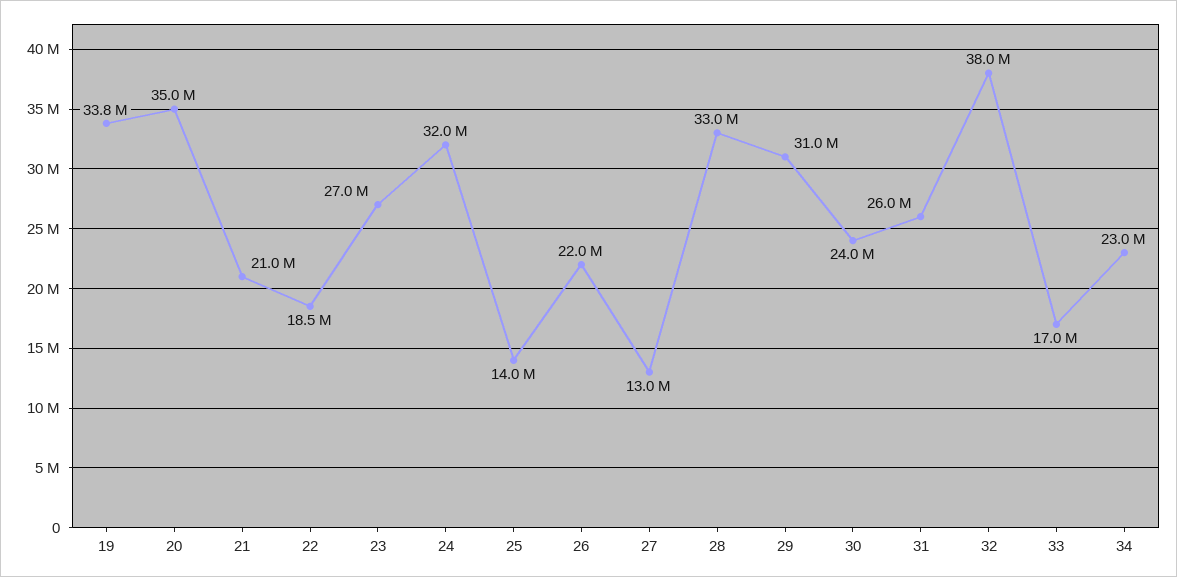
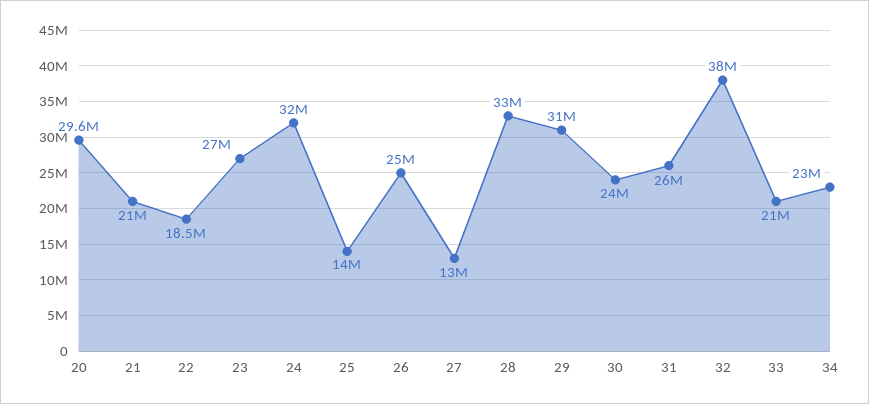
19: 33800000 -> none
20: 35000000 -> 29600000
26: 22000000 -> 25000000
33: 17000000 -> 21000000

